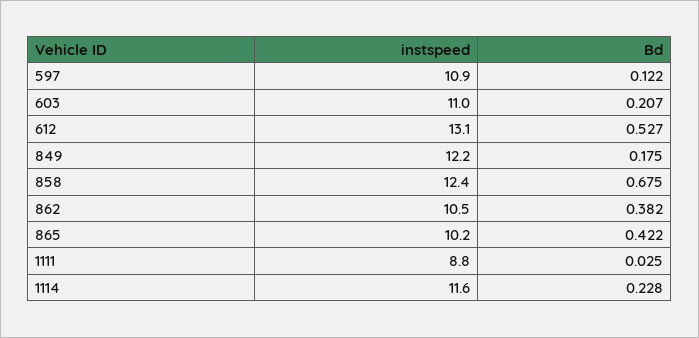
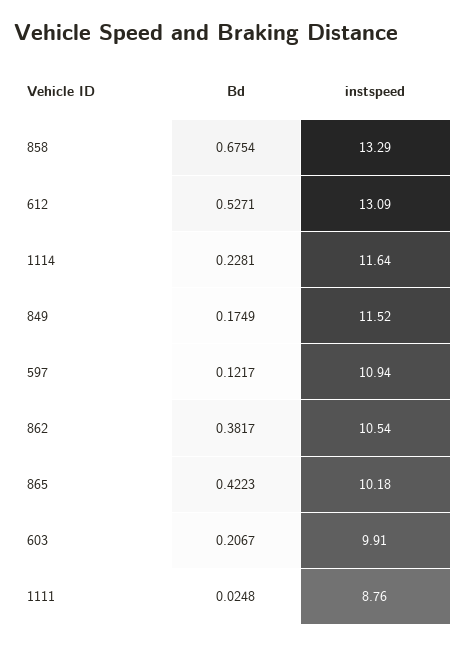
instspeed, 603: 11 -> 9.91
instspeed, 849: 12.2 -> 11.52
instspeed, 858: 12.4 -> 13.29

